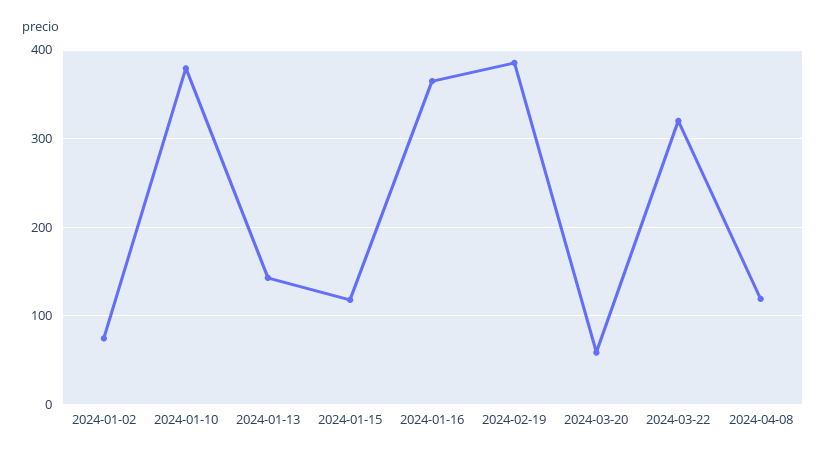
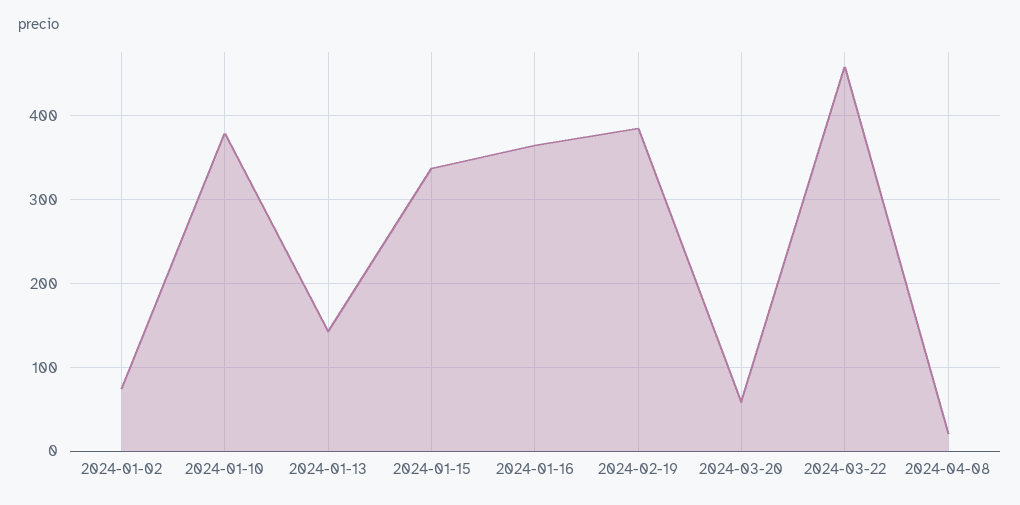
2024-01-15: 120 -> 340
2024-03-22: 320 -> 460
2024-04-08: 120 -> 20

